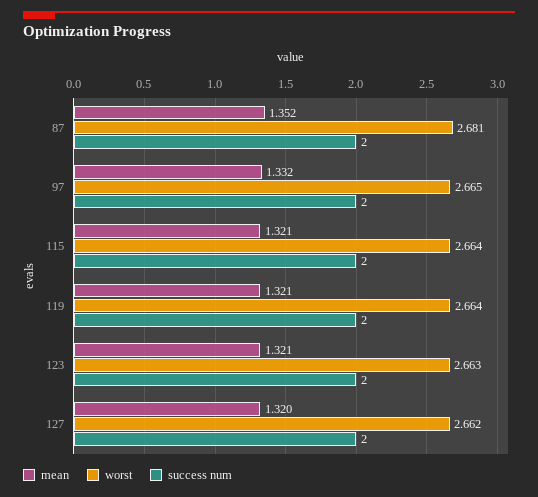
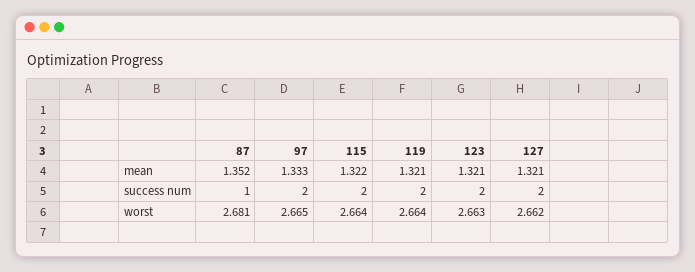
success num, 87: 2 -> 1
mean, 97: 1.332 -> 1.333
mean, 115: 1.321 -> 1.322
mean, 127: 1.32 -> 1.321

